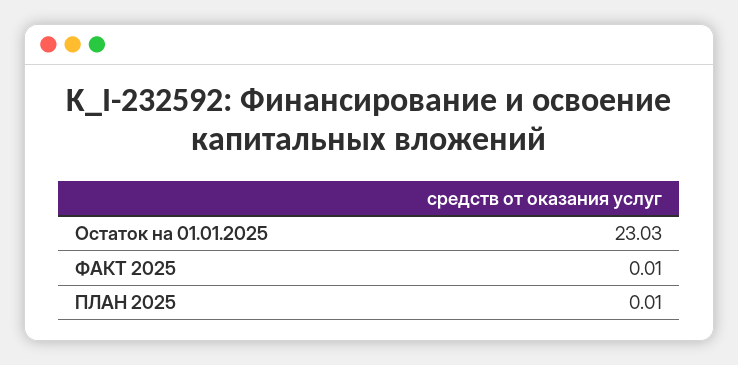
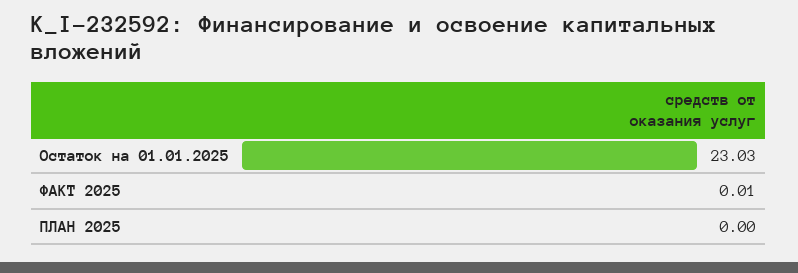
ПЛАН 2025: 0.01 -> 0

